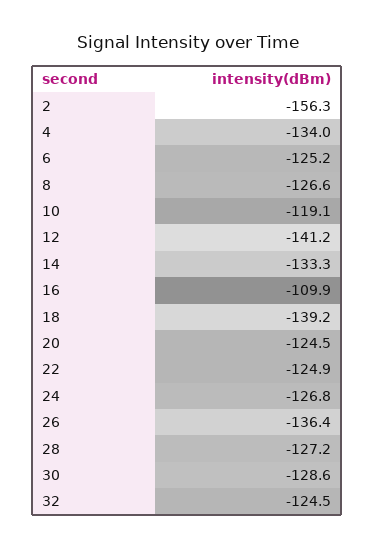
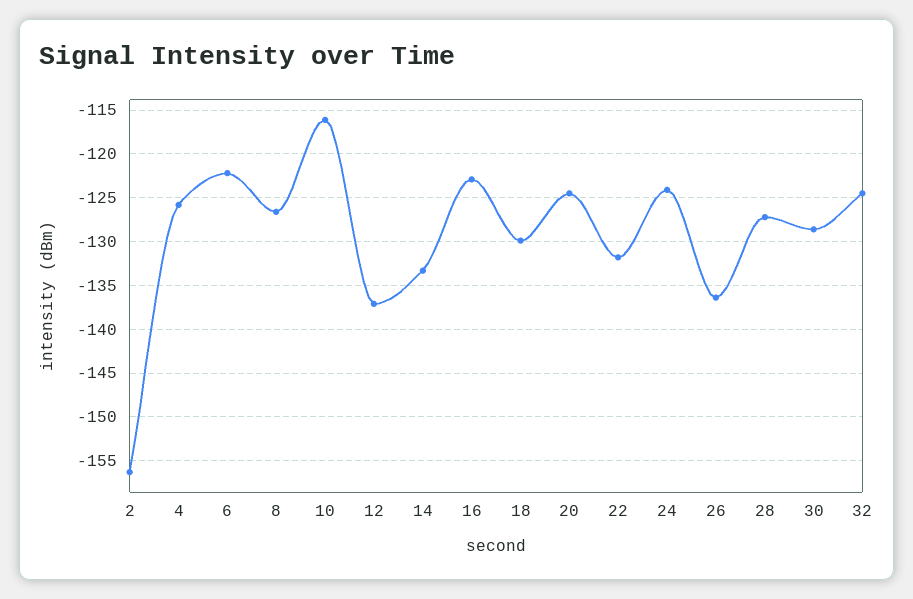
4: -134 -> -126
6: -125.2 -> -122
10: -119.1 -> -116
12: -141.2 -> -137
16: -109.9 -> -123
18: -139.2 -> -130
22: -124.9 -> -132
24: -126.8 -> -124

